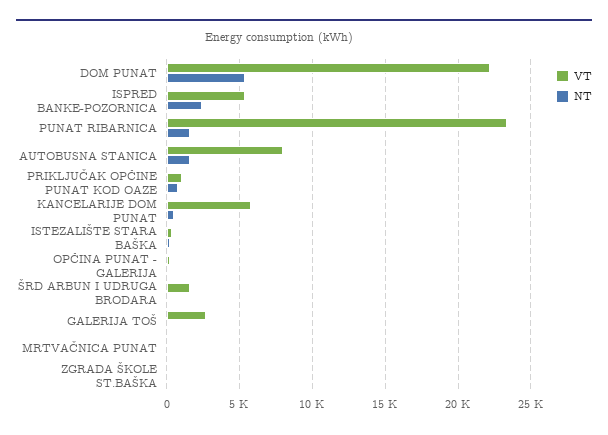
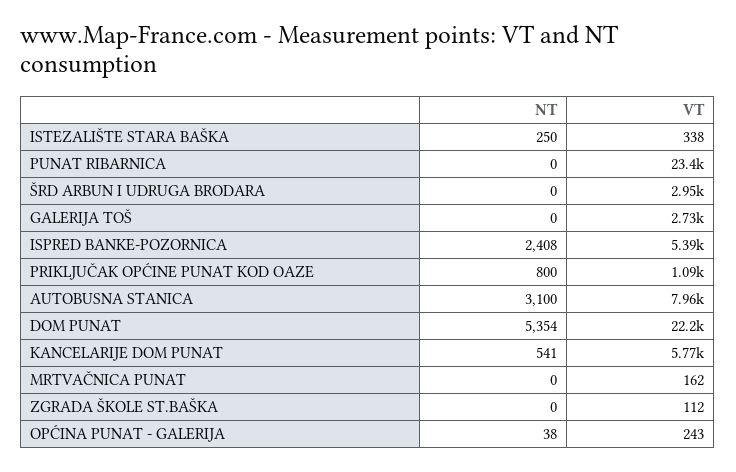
NT, PUNAT RIBARNICA: 1500 -> 0
NT, AUTOBUSNA STANICA: 1500 -> 3100
VT, ŠRD ARBUN I UDRUGA BRODARA: 1500 -> 2950

